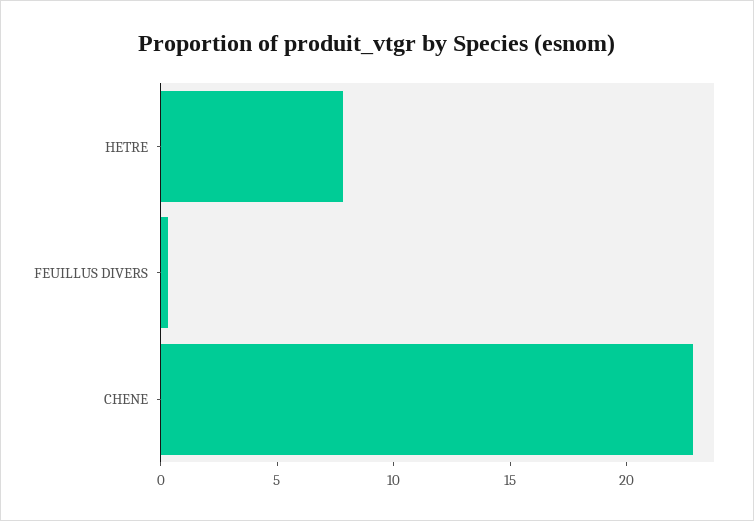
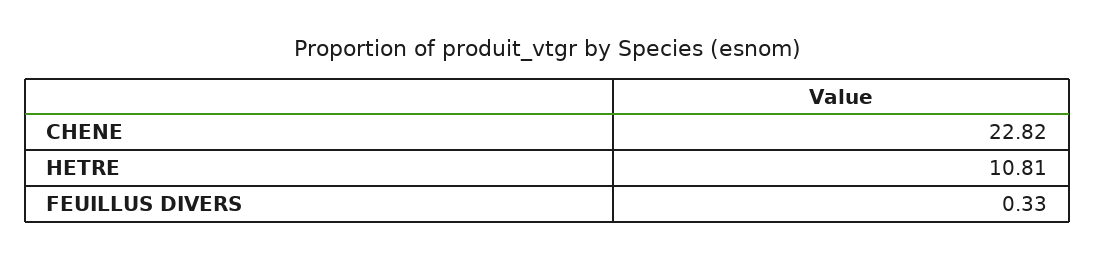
HETRE: 8 -> 10.81

